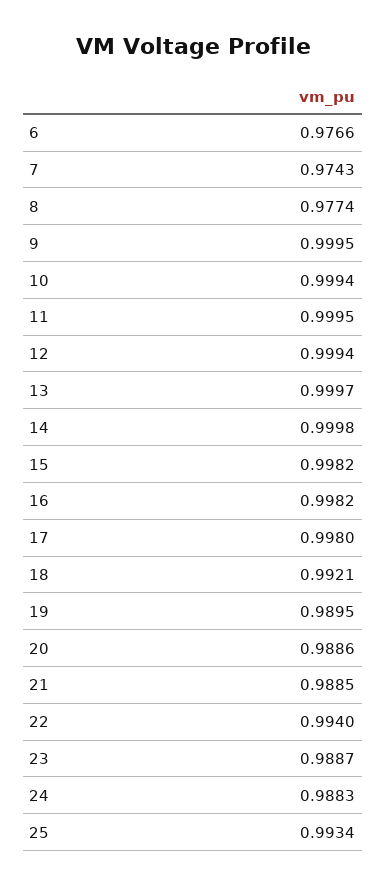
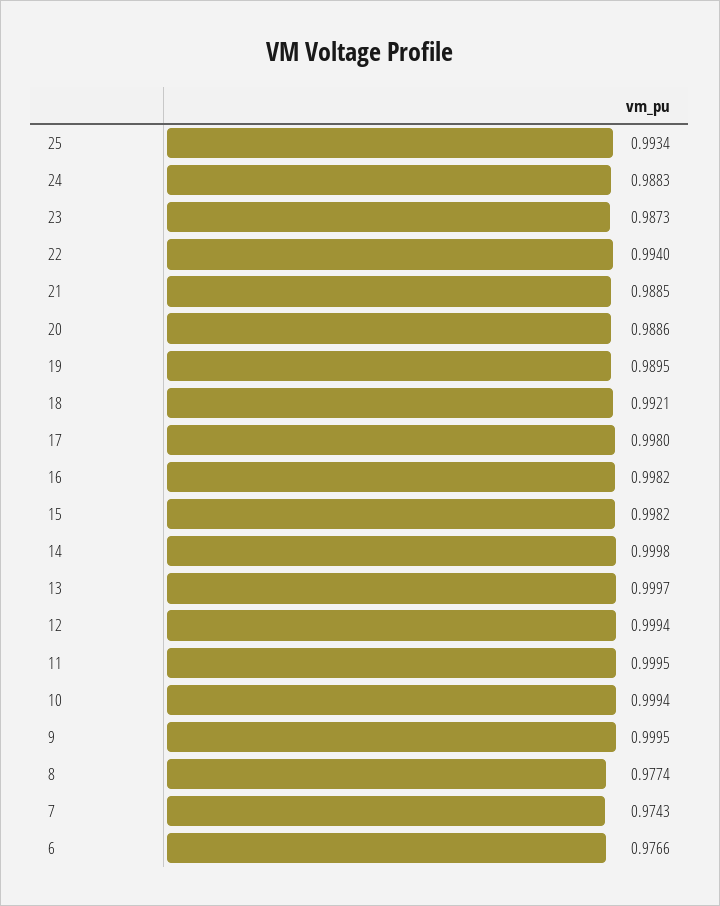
23: 0.9887 -> 0.9873

